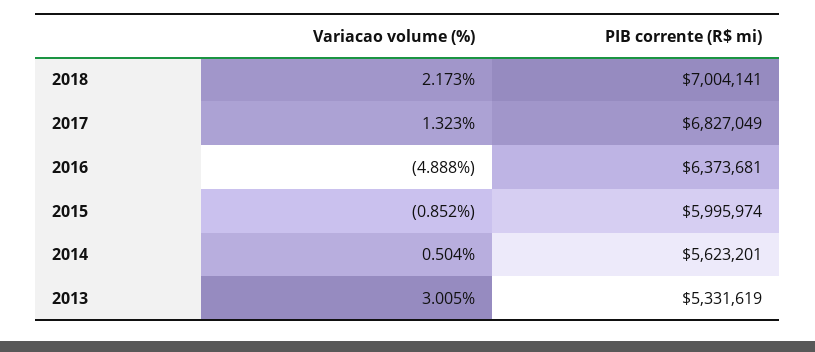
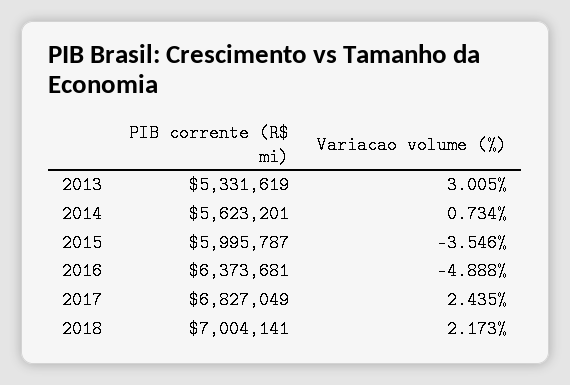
Variacao volume (%), 2017: 1.323 -> 2.435
Variacao volume (%), 2015: -0.852 -> -3.546
PIB corrente (R$ mi), 2015: 5995974 -> 5995787
Variacao volume (%), 2014: 0.504 -> 0.734

